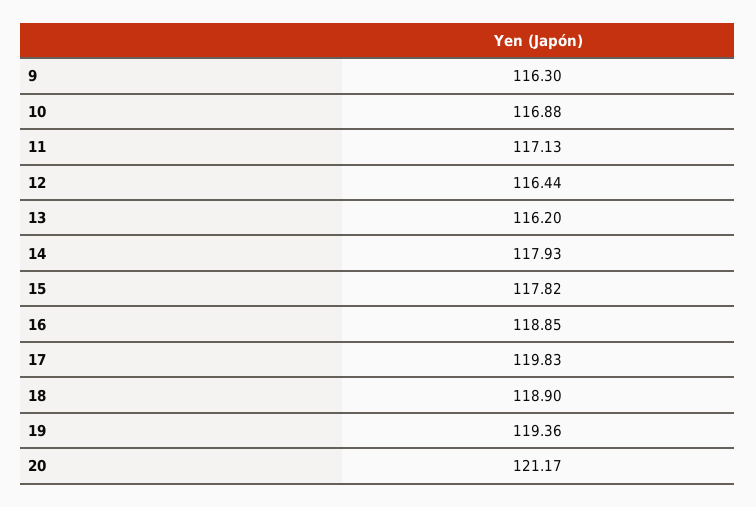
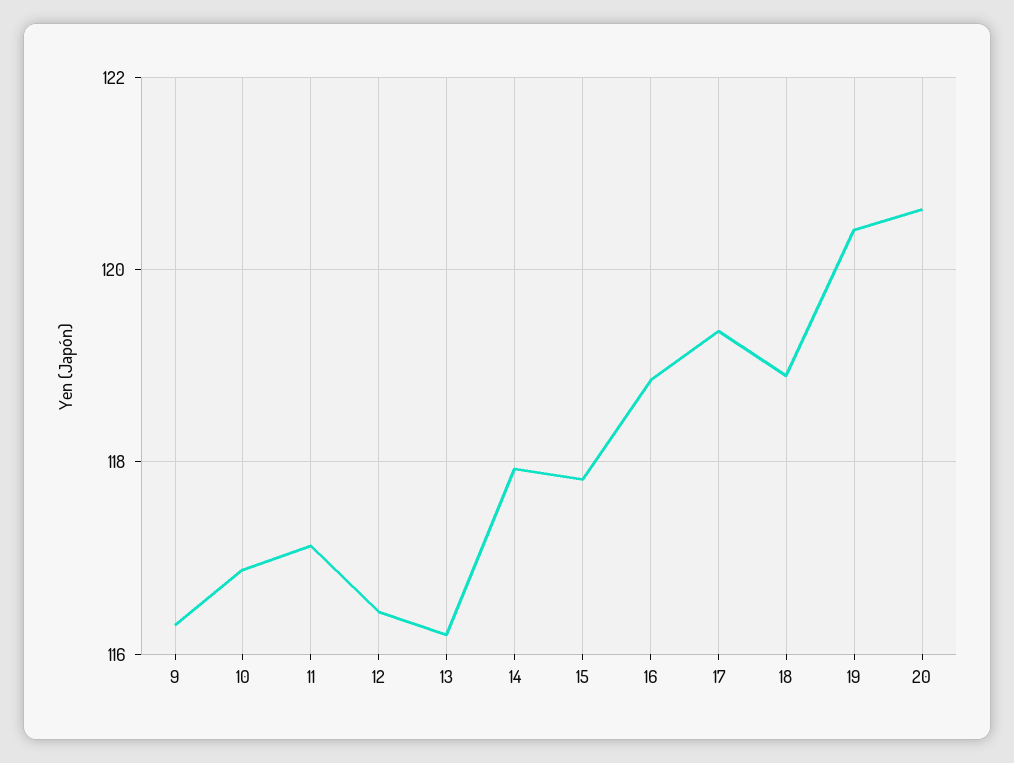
17: 119.83 -> 119.4
19: 119.36 -> 120.4
20: 121.17 -> 120.6

